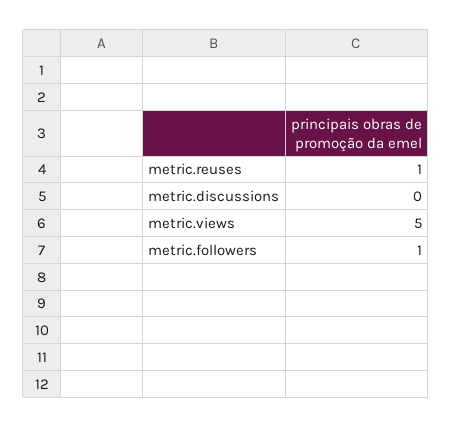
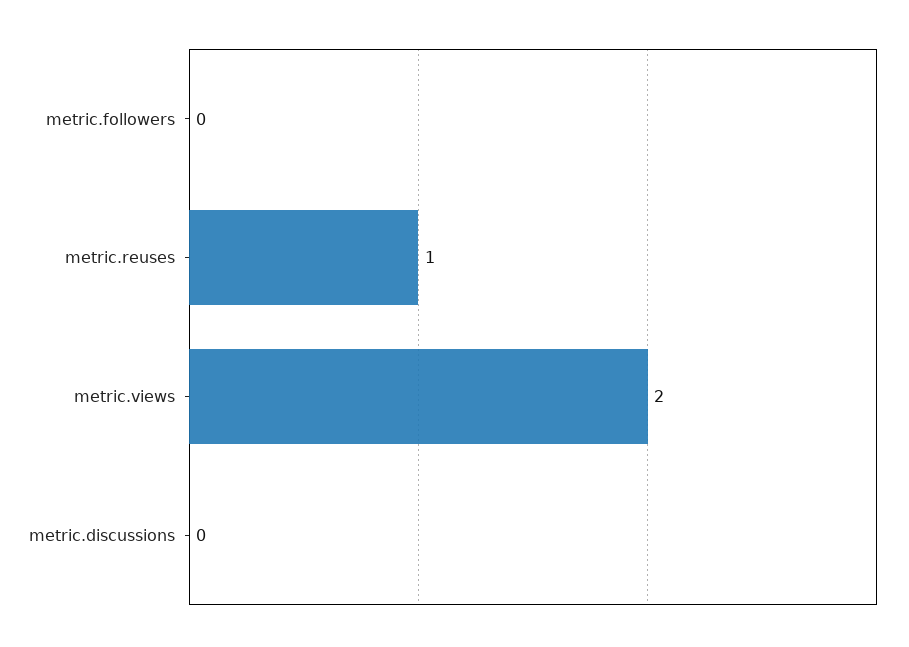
metric.views: 5 -> 2
metric.followers: 1 -> 0

